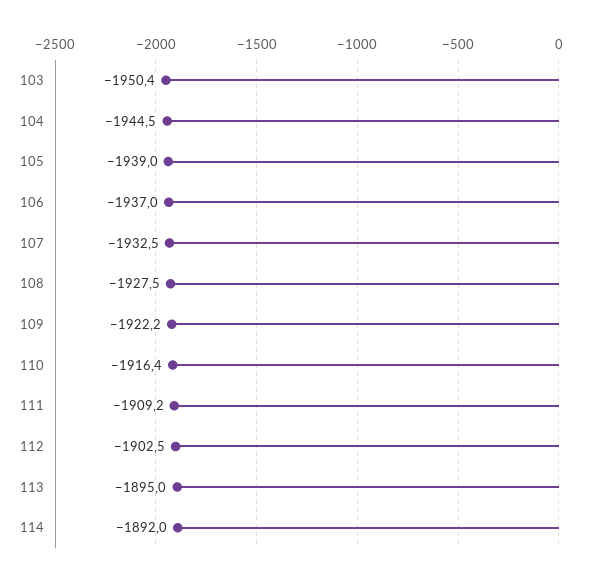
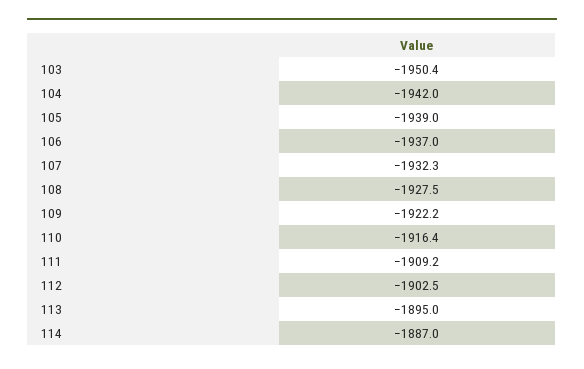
104: -1944.5 -> -1942
107: -1932.5 -> -1932.3
114: -1892 -> -1887

